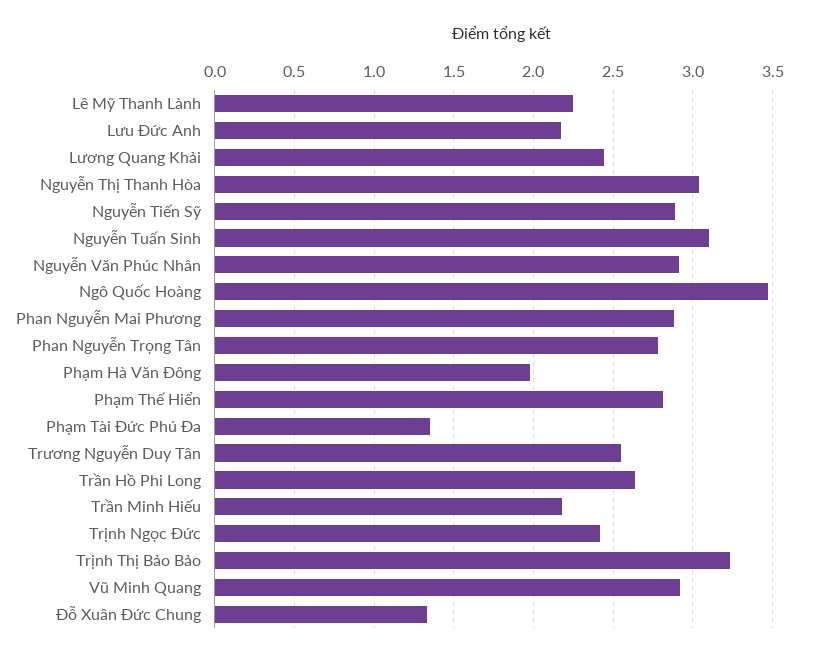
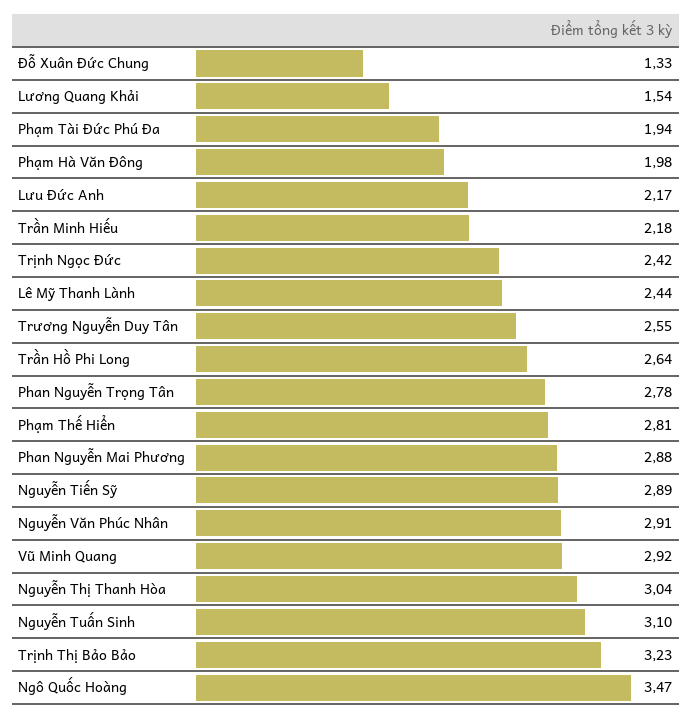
Lê Mỹ Thanh Lành: 2.25 -> 2.44
Lương Quang Khải: 2.45 -> 1.54
Phạm Tài Đức Phú Đa: 1.35 -> 1.94

